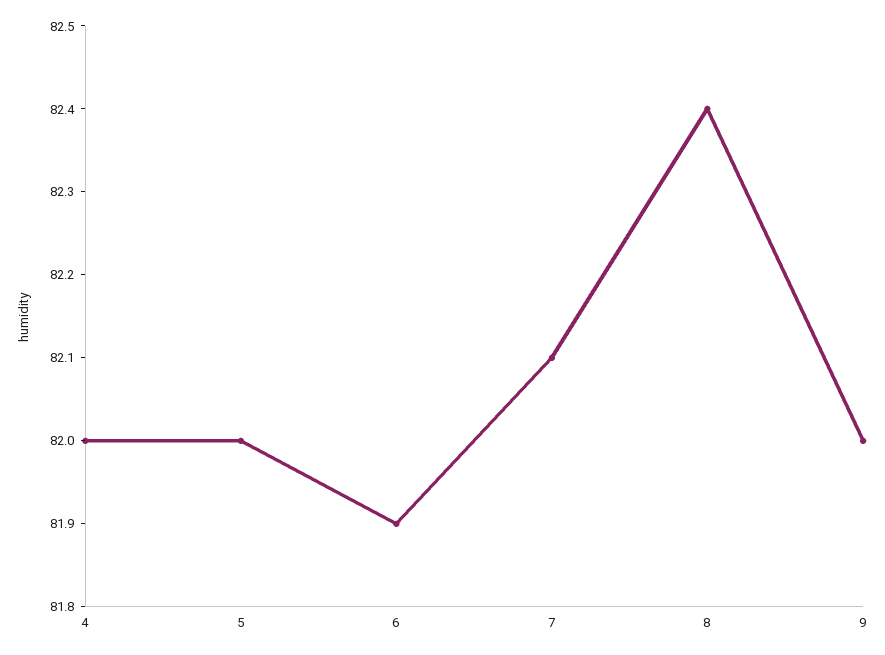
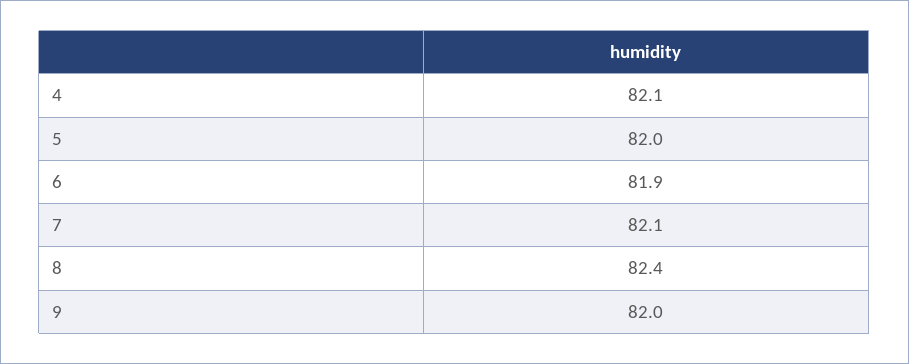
4: 82 -> 82.1

